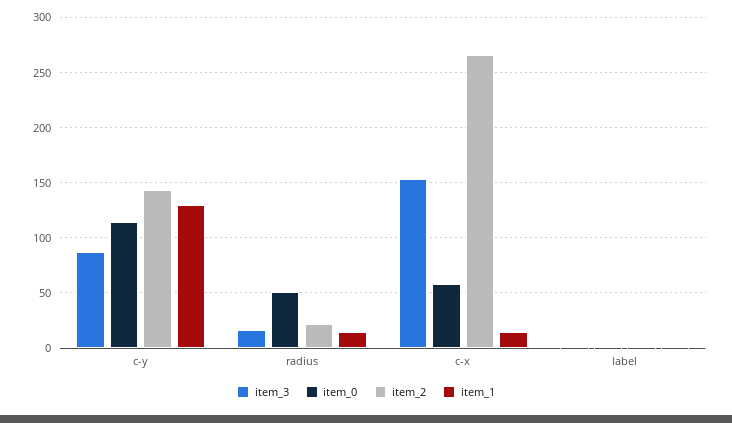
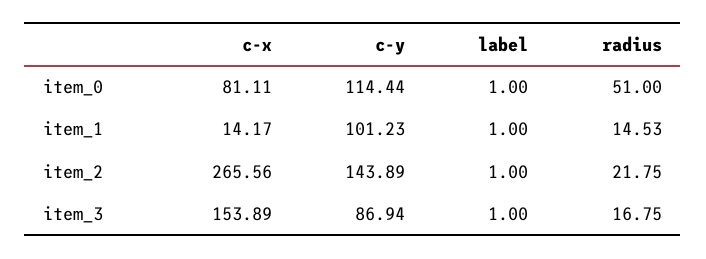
item_1, c-y: 130 -> 101.23
item_0, c-x: 60 -> 81.11

